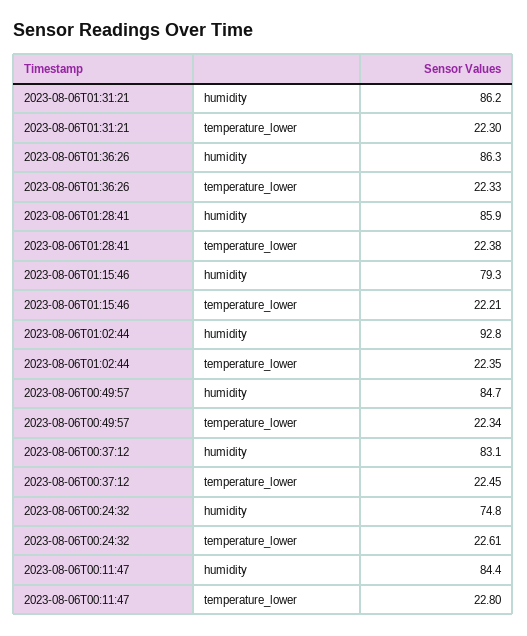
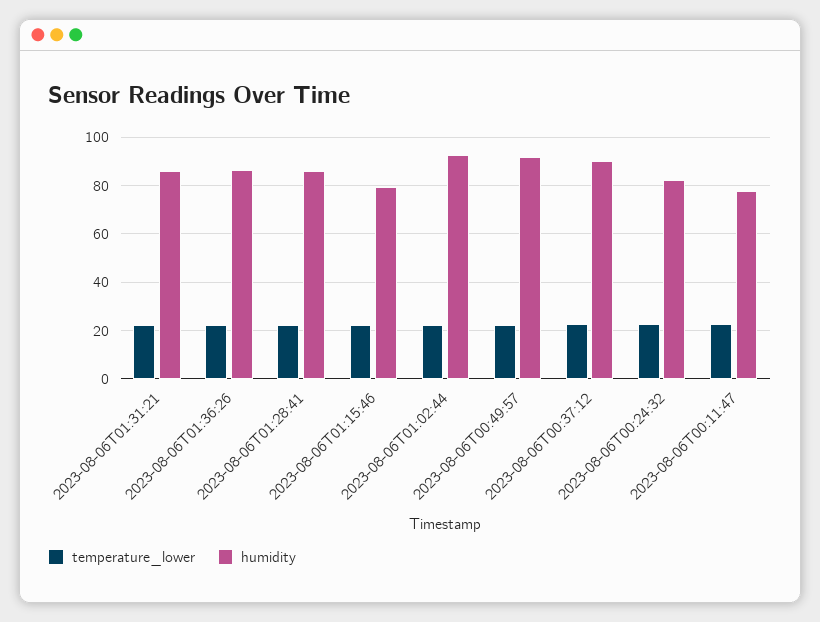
humidity, 2023-08-06T00:49:57: 84.7 -> 92.5
humidity, 2023-08-06T00:37:12: 83.1 -> 90
humidity, 2023-08-06T00:24:32: 74.8 -> 82.5
humidity, 2023-08-06T00:11:47: 84.4 -> 77.5

